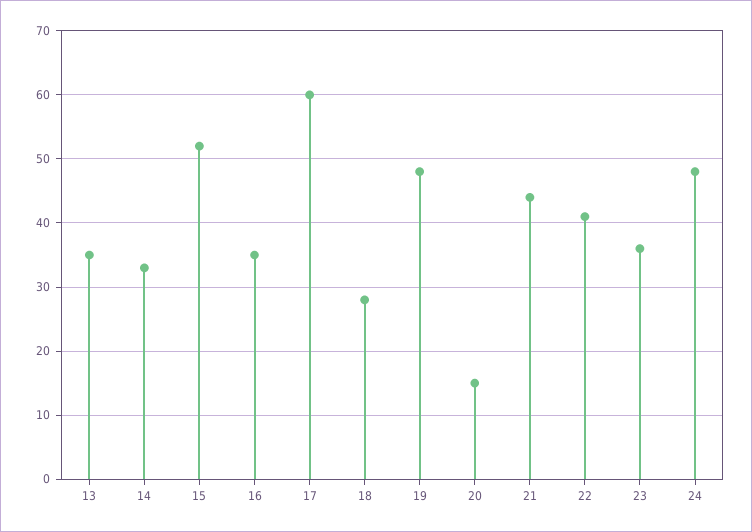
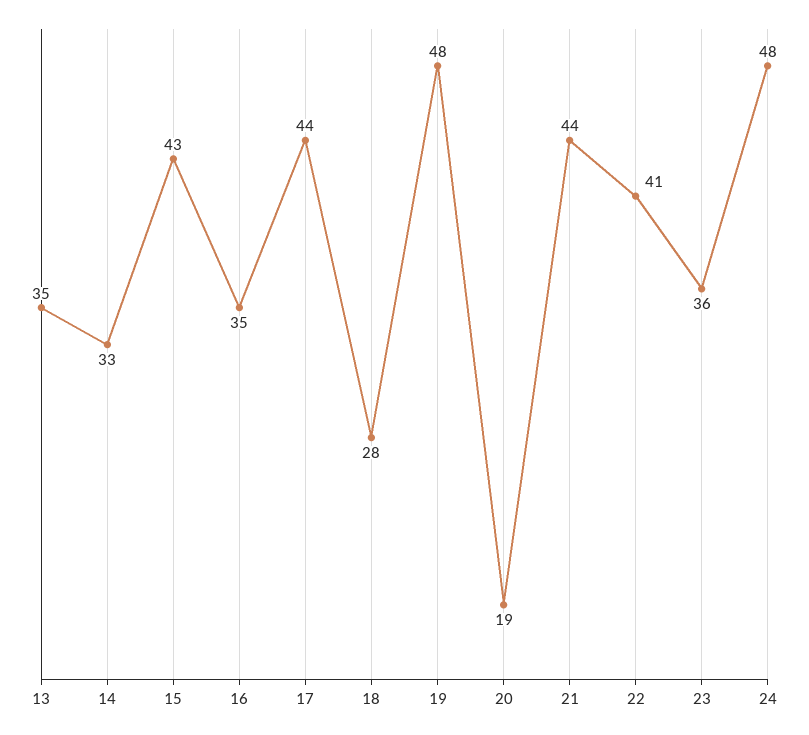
15: 52 -> 43
17: 60 -> 44
20: 15 -> 19

